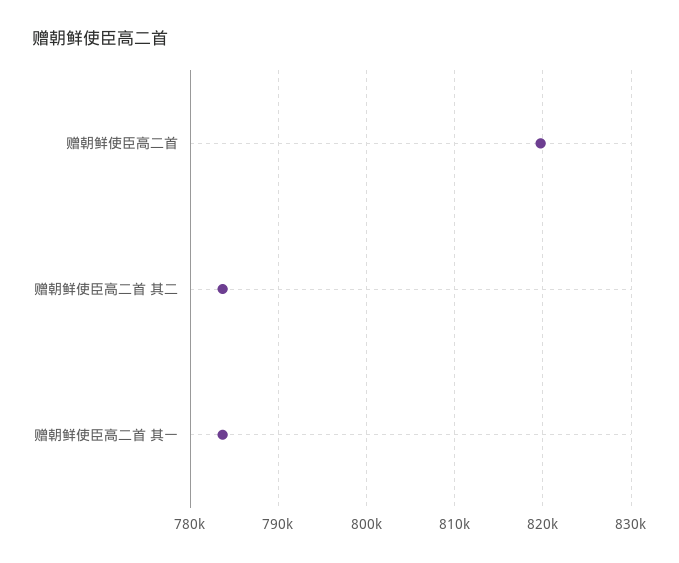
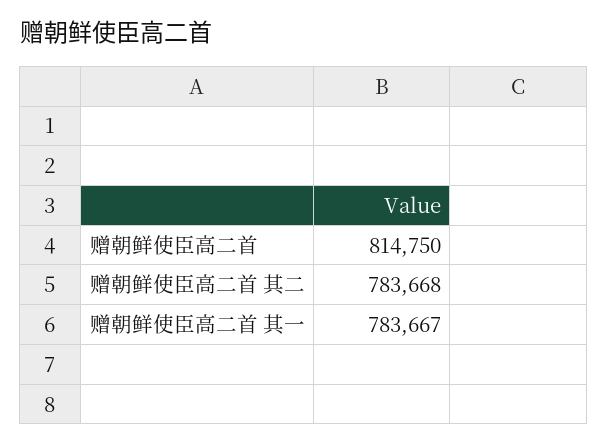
赠朝鲜使臣高二首: 820000 -> 814750

